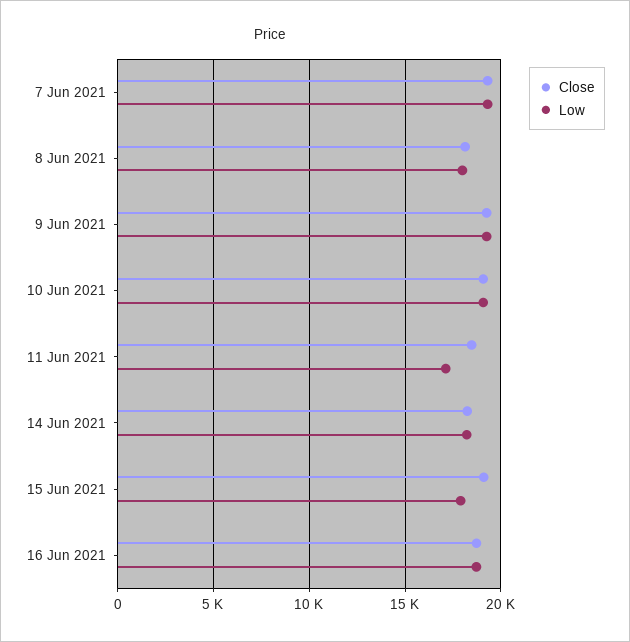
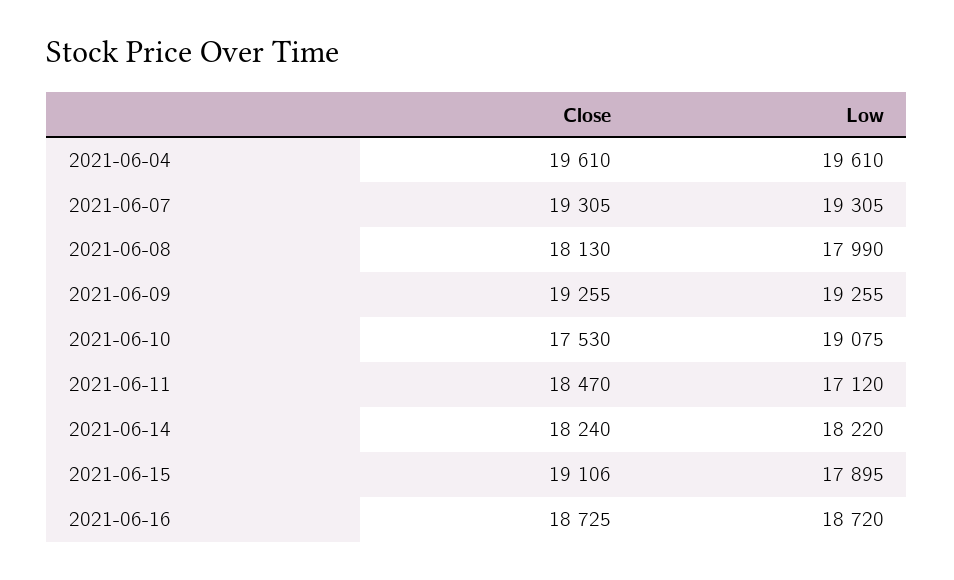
Close, 10 Jun 2021: 19000 -> 17530
Close, 2021-06-04: none -> 19610
Low, 2021-06-04: none -> 19610

